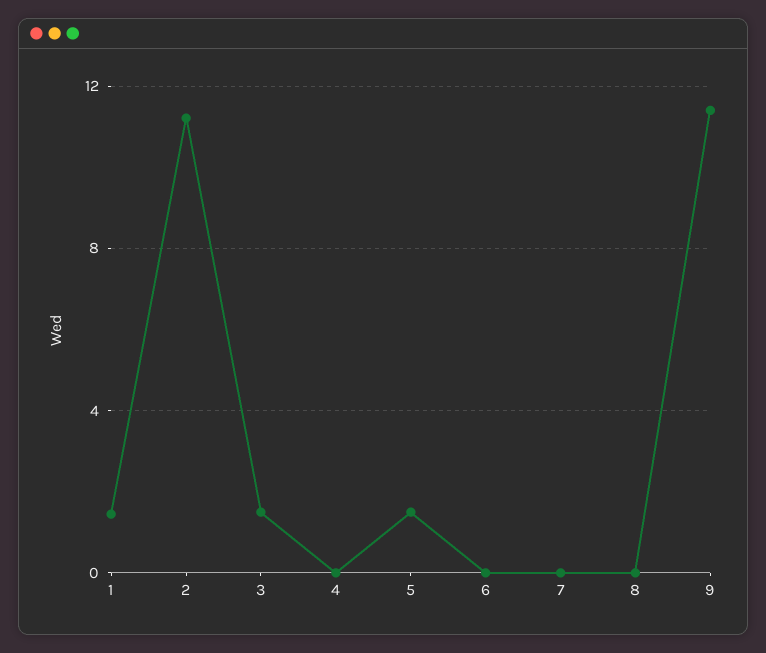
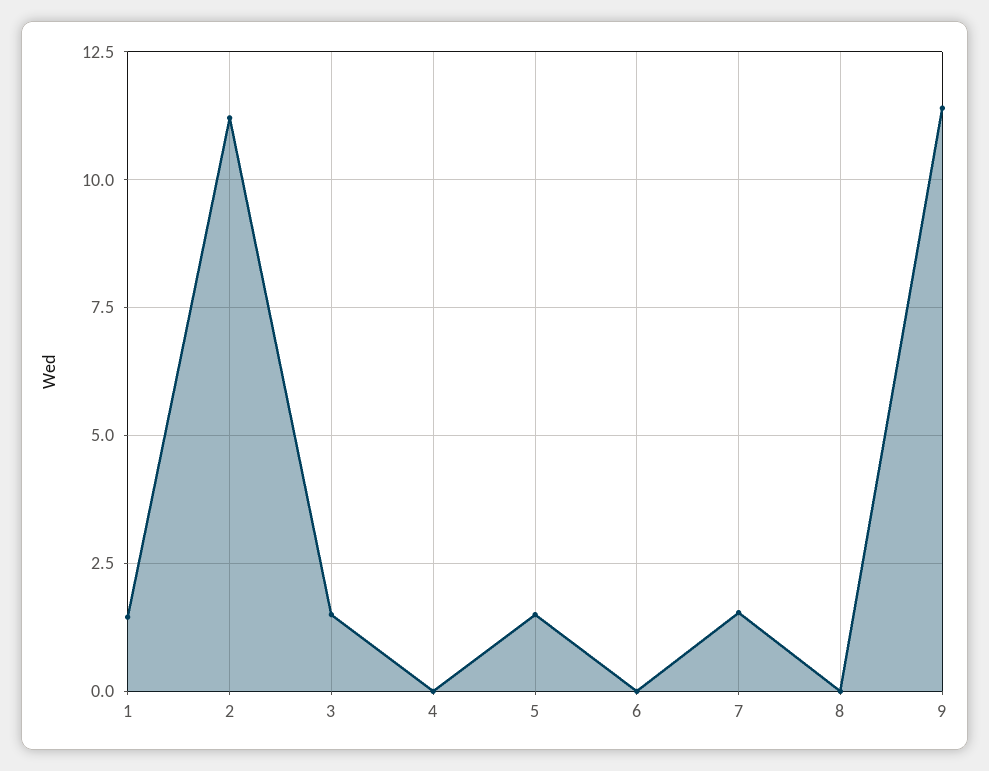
7: 0 -> 1.5

